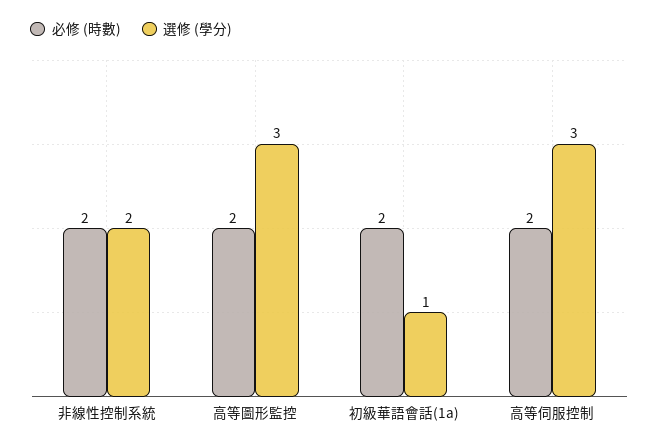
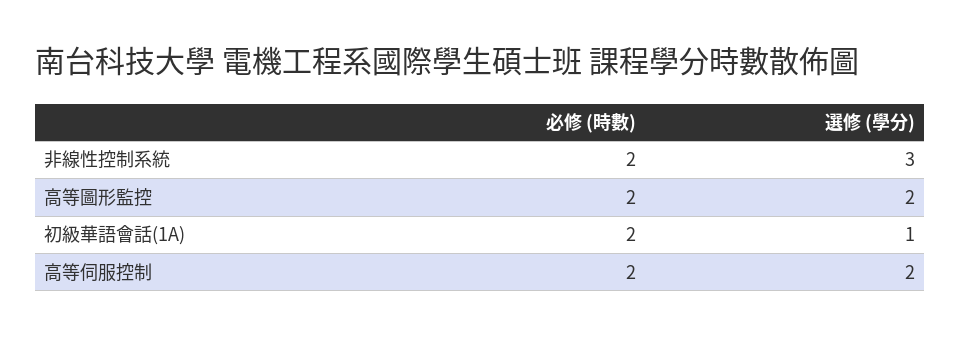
選修 (學分), 非線性控制系統: 2 -> 3
選修 (學分), 高等圖形監控: 3 -> 2
選修 (學分), 高等伺服控制: 3 -> 2

